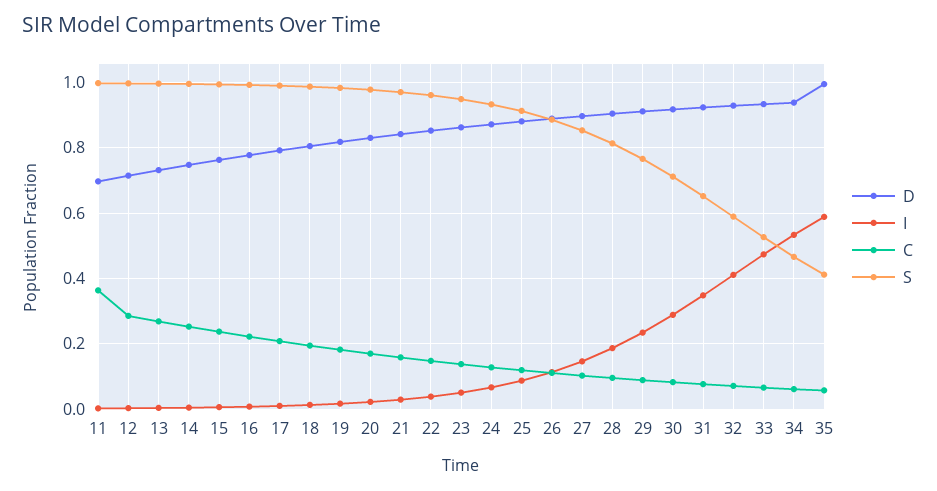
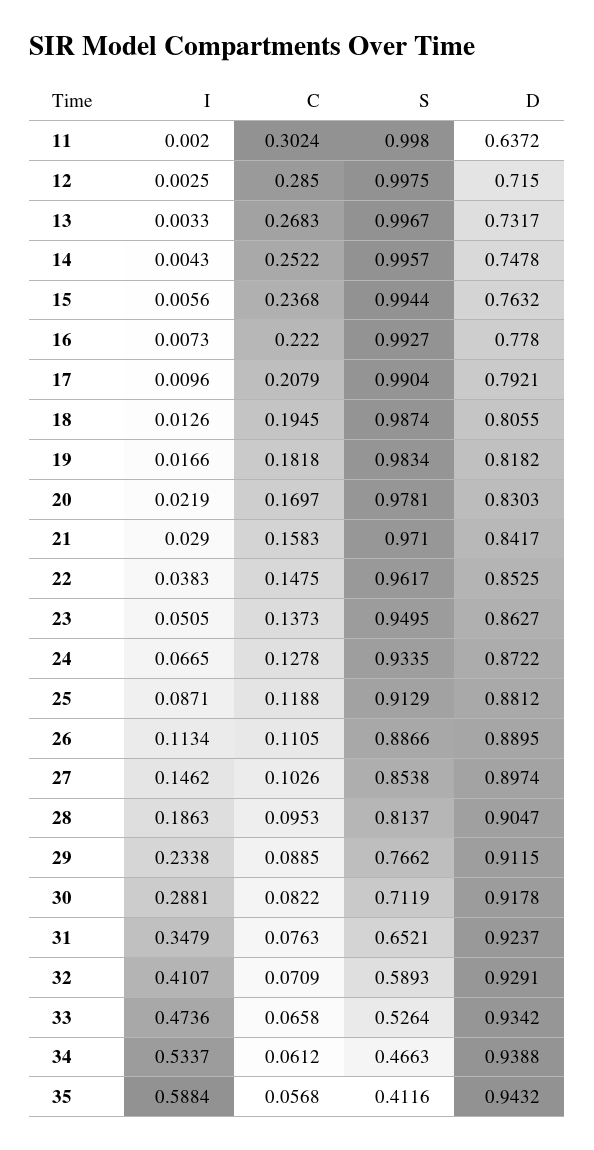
D, 11: 0.7 -> 0.6372
C, 11: 0.36 -> 0.3024
D, 35: 1 -> 0.9432

